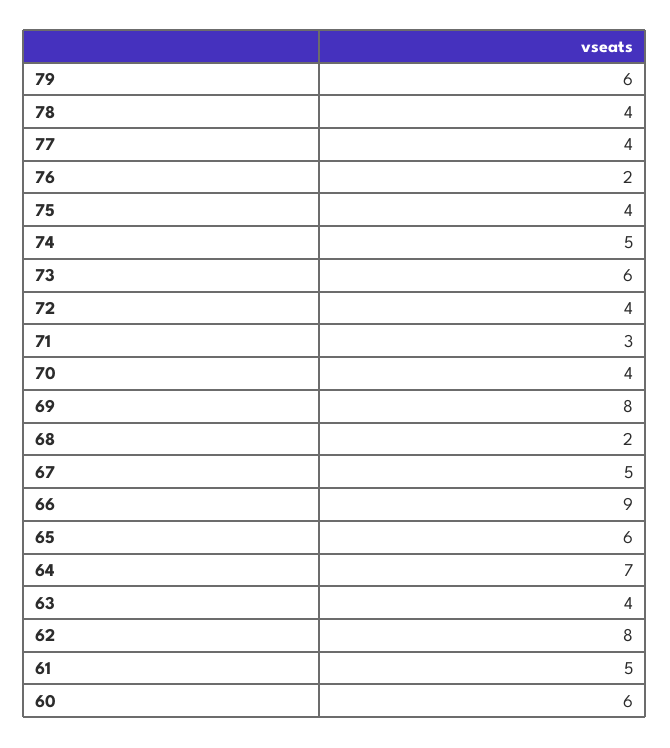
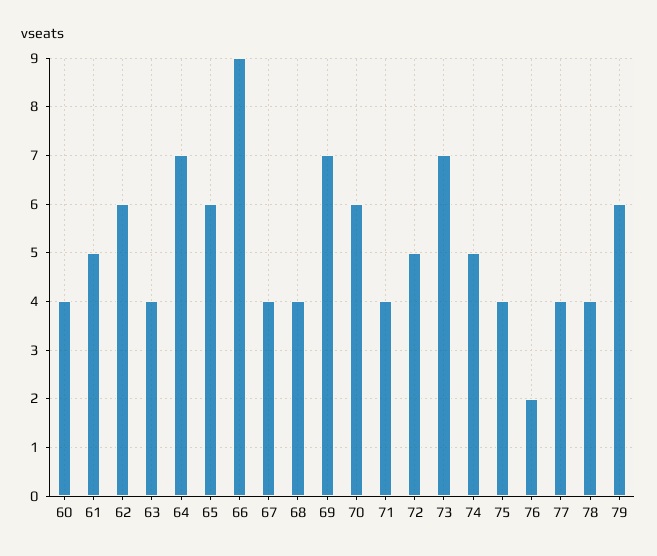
73: 6 -> 7
72: 4 -> 5
71: 3 -> 4
70: 4 -> 6
69: 8 -> 7
68: 2 -> 4
67: 5 -> 4
62: 8 -> 6
60: 6 -> 4

